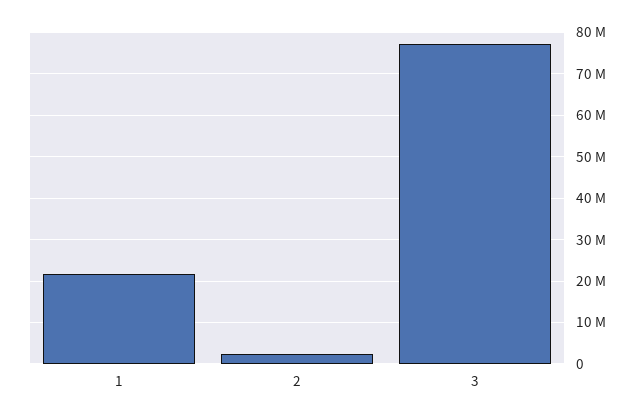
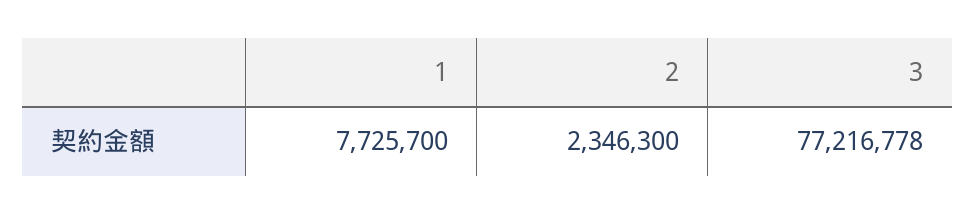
1: 22000000 -> 7725700

